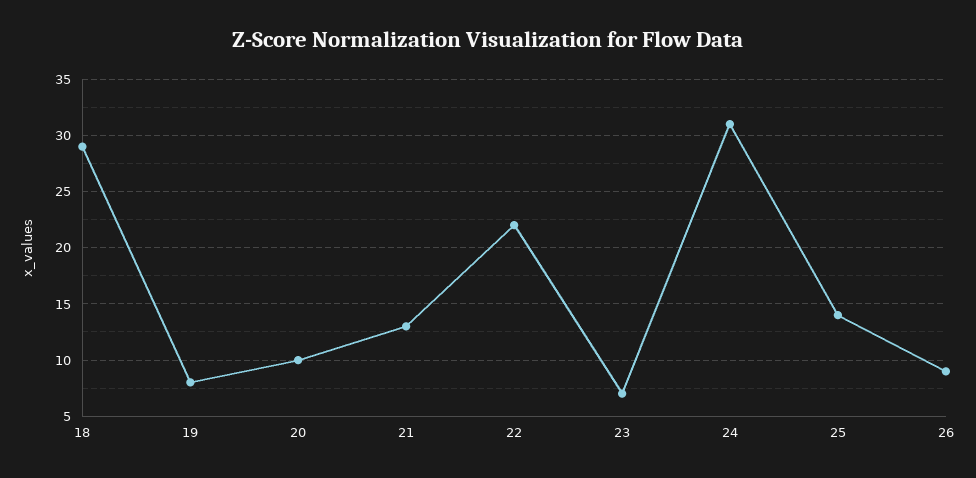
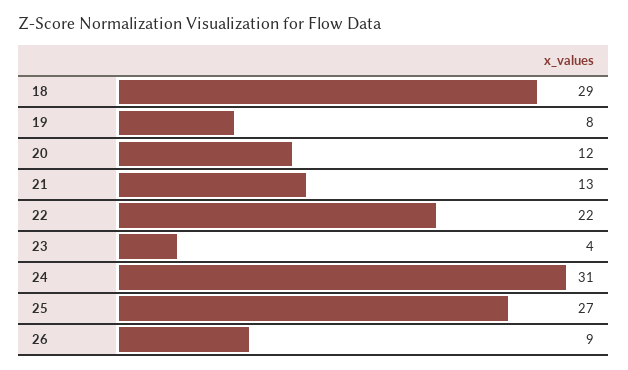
20: 10 -> 12
23: 7 -> 4
25: 14 -> 27

